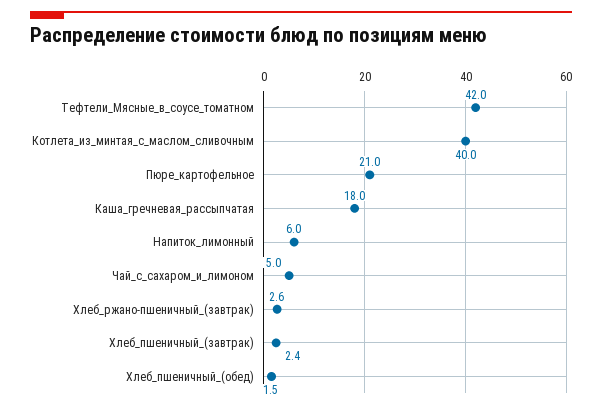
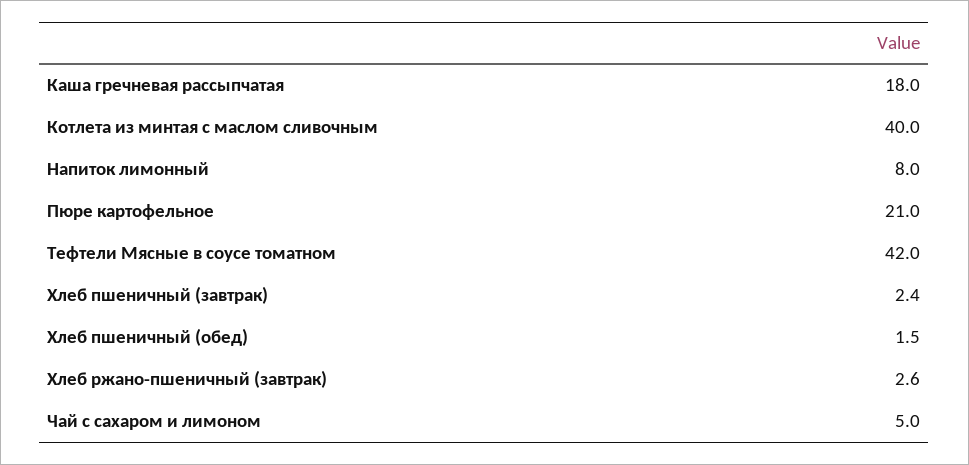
Напиток_лимонный: 6 -> 8

